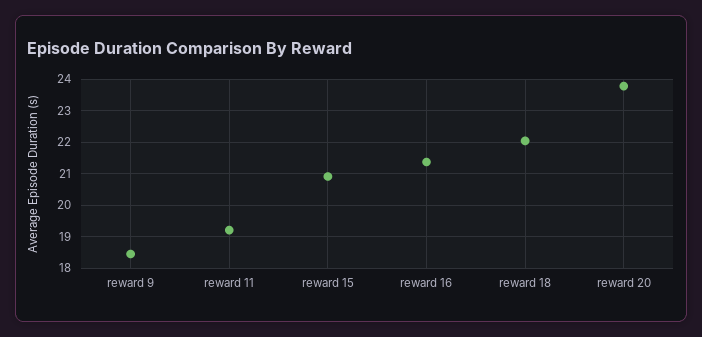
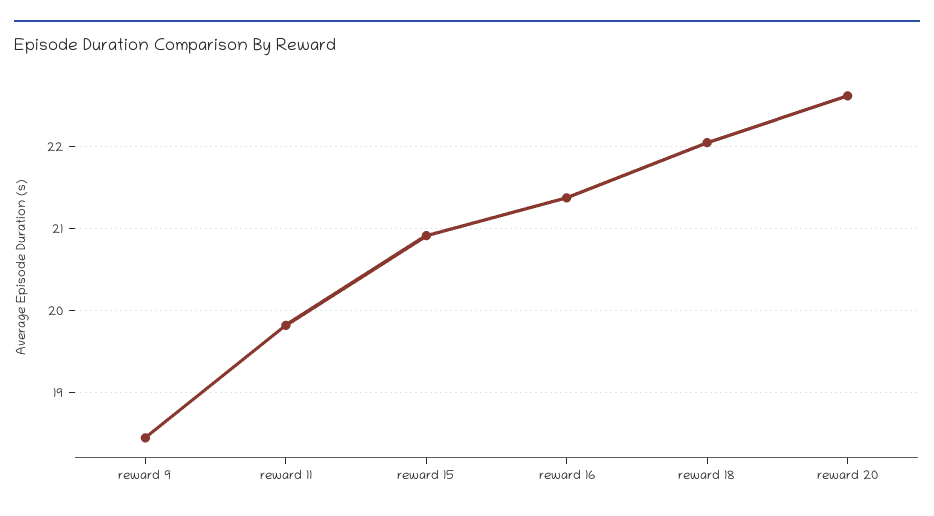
reward 11: 19.2 -> 19.8
reward 20: 23.8 -> 22.6

